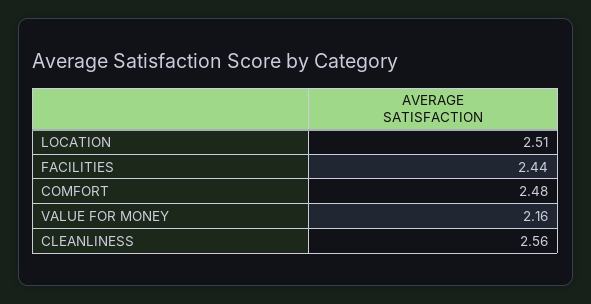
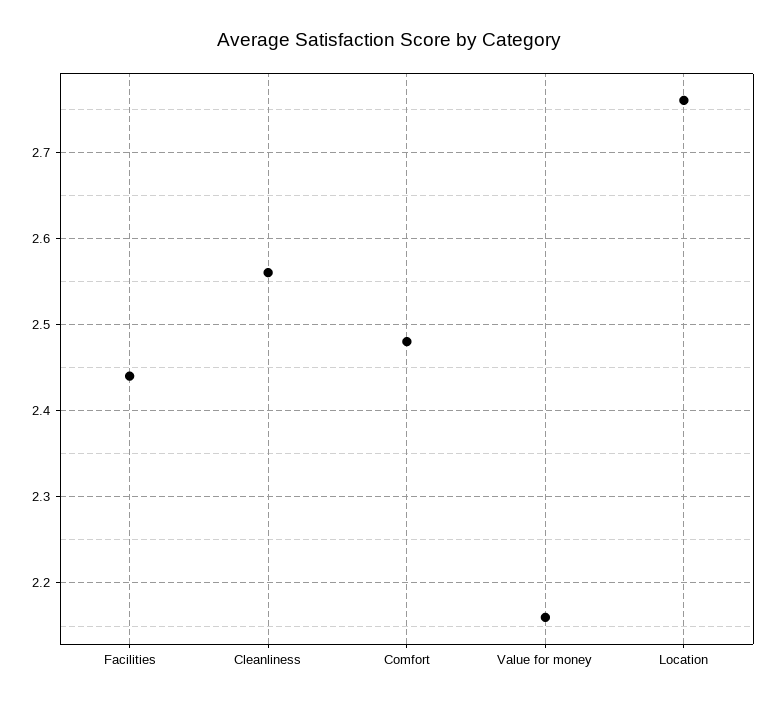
LOCATION: 2.51 -> 2.76

